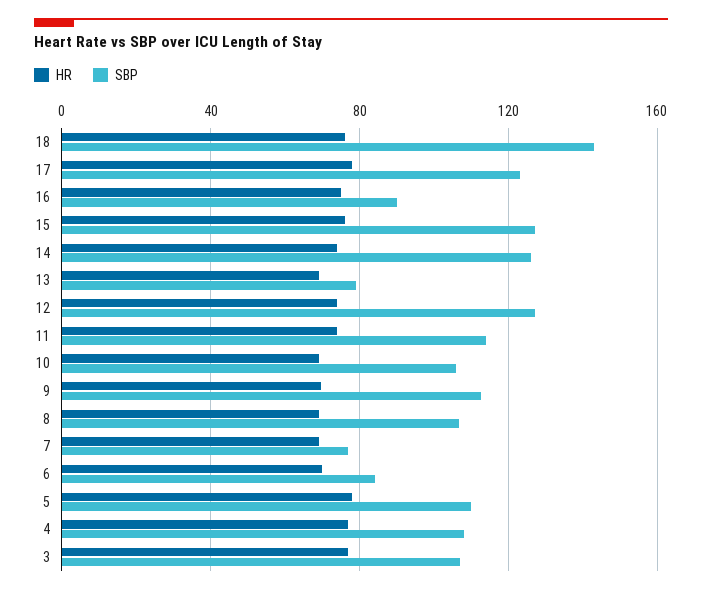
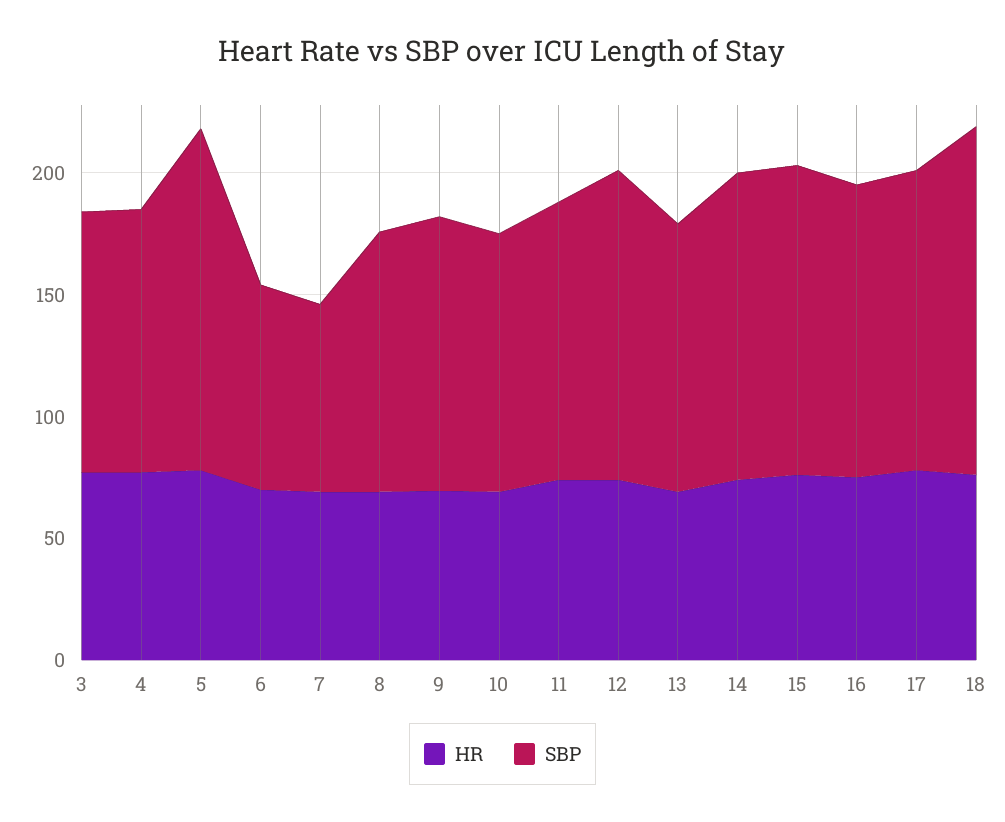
SBP, 16: 90 -> 120
SBP, 13: 80 -> 110
SBP, 5: 110 -> 140

